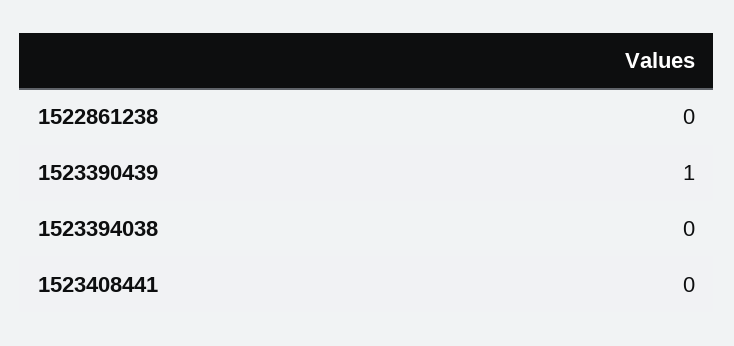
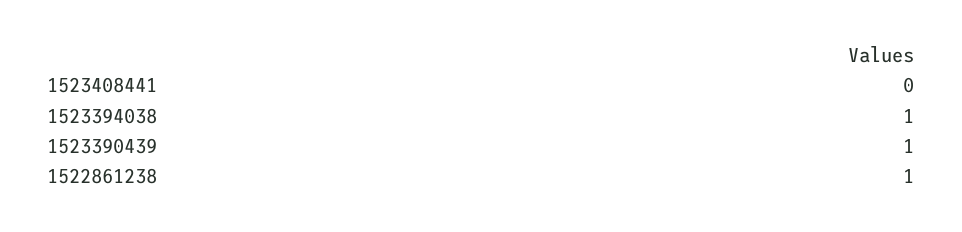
1522861238: 0 -> 1
1523394038: 0 -> 1

